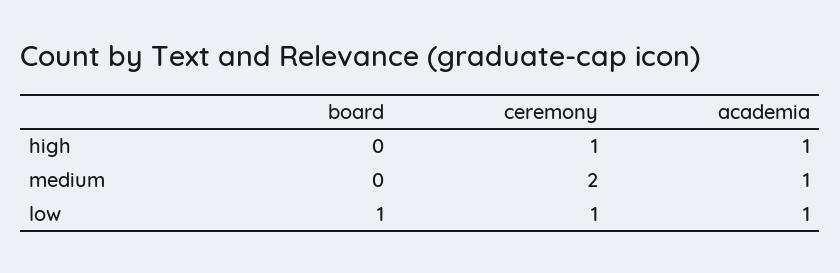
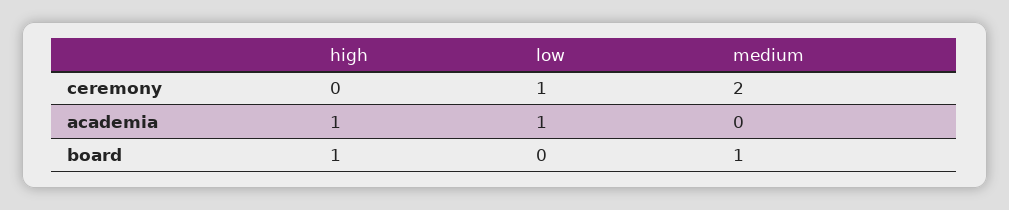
board, high: 0 -> 1
ceremony, high: 1 -> 0
board, medium: 0 -> 1
academia, medium: 1 -> 0
board, low: 1 -> 0

